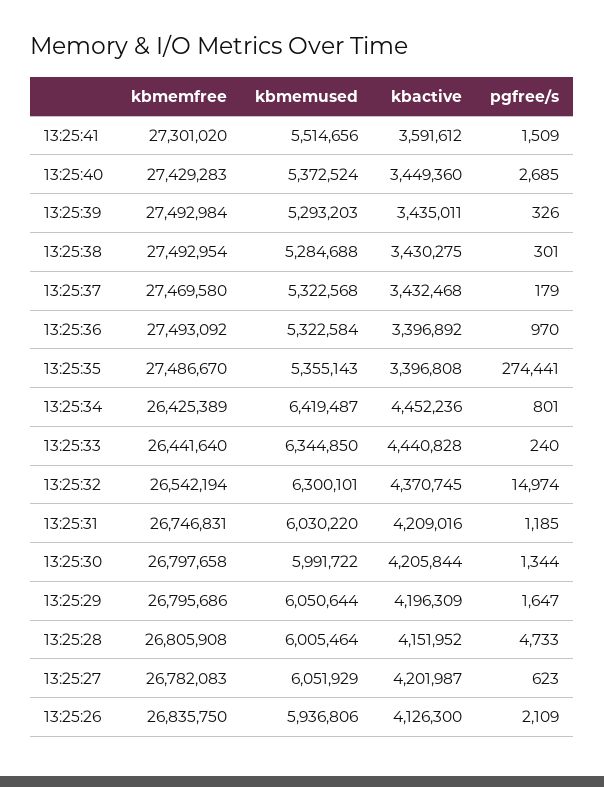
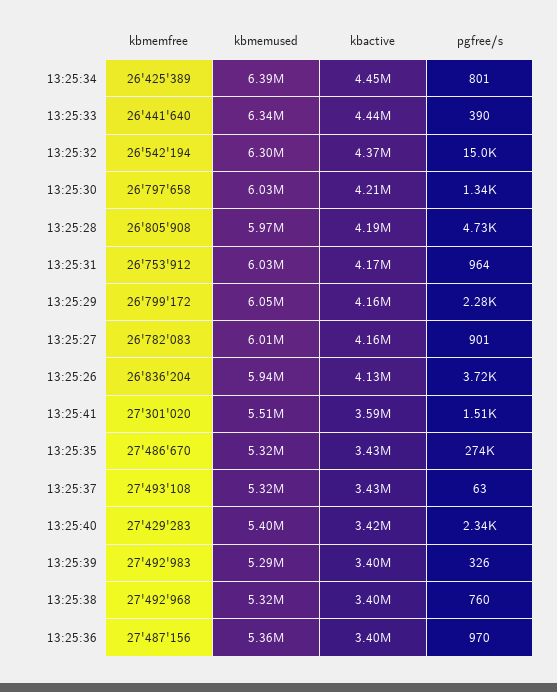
kbmemused, 13:25:40: 5372524 -> 5400000
kbactive, 13:25:40: 3449360 -> 3420000
pgfree/s, 13:25:40: 2685 -> 2340
kbmemfree, 13:25:39: 27492984 -> 27492983
kbactive, 13:25:39: 3435011 -> 3400000
kbmemfree, 13:25:38: 27492954 -> 27492968
kbmemused, 13:25:38: 5284688 -> 5320000
kbactive, 13:25:38: 3430275 -> 3400000
pgfree/s, 13:25:38: 301 -> 760
kbmemfree, 13:25:37: 27469580 -> 27493108
pgfree/s, 13:25:37: 179 -> 63
kbmemfree, 13:25:36: 27493092 -> 27487156
kbmemused, 13:25:36: 5322584 -> 5360000
kbmemused, 13:25:35: 5355143 -> 5320000
kbactive, 13:25:35: 3396808 -> 3430000
kbmemused, 13:25:34: 6419487 -> 6390000
pgfree/s, 13:25:33: 240 -> 390
kbmemfree, 13:25:31: 26746831 -> 26753912
kbactive, 13:25:31: 4209016 -> 4170000
pgfree/s, 13:25:31: 1185 -> 964
kbmemused, 13:25:30: 5991722 -> 6030000
kbmemfree, 13:25:29: 26795686 -> 26799172
kbactive, 13:25:29: 4196309 -> 4160000
pgfree/s, 13:25:29: 1647 -> 2280
kbmemused, 13:25:28: 6005464 -> 5970000
kbactive, 13:25:28: 4151952 -> 4190000
kbmemused, 13:25:27: 6051929 -> 6010000
kbactive, 13:25:27: 4201987 -> 4160000
pgfree/s, 13:25:27: 623 -> 901
kbmemfree, 13:25:26: 26835750 -> 26836204
pgfree/s, 13:25:26: 2109 -> 3720

